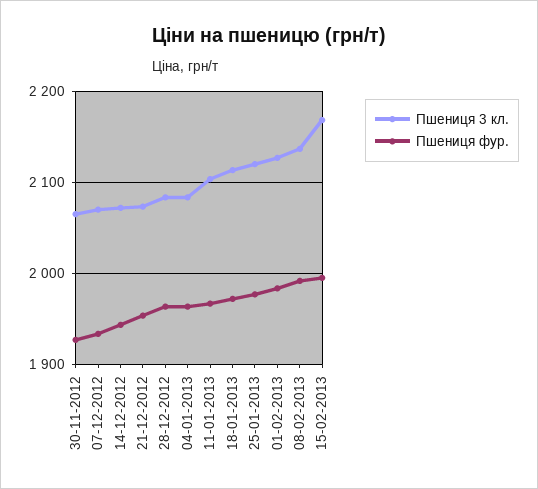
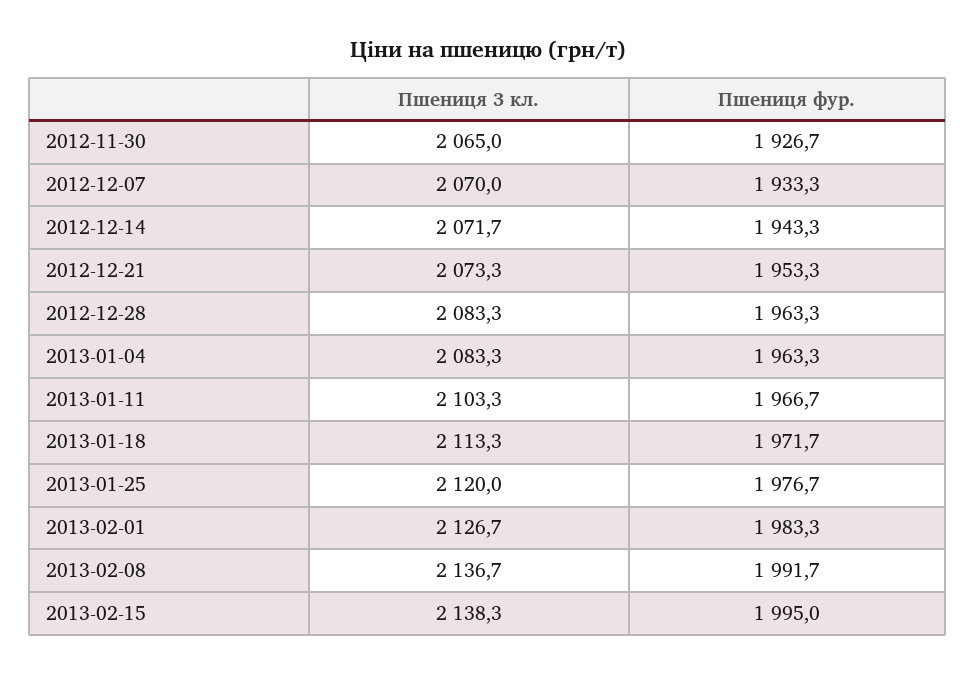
Пшениця 3 кл., 15-02-2013: 2170 -> 2138.3

